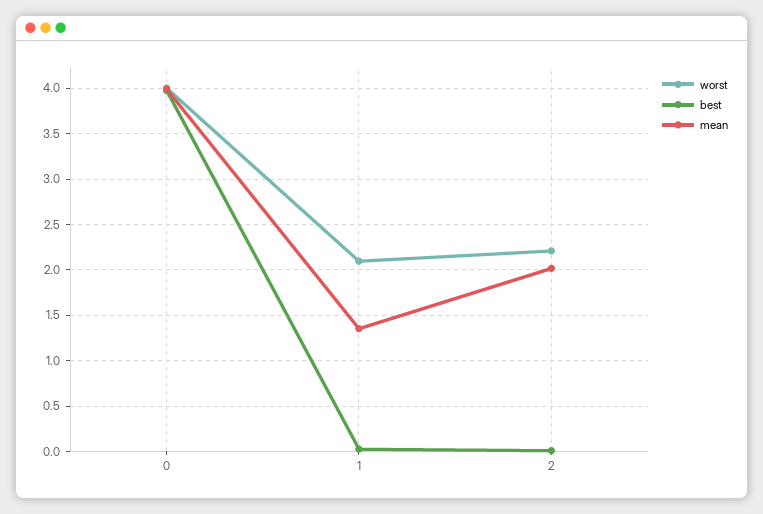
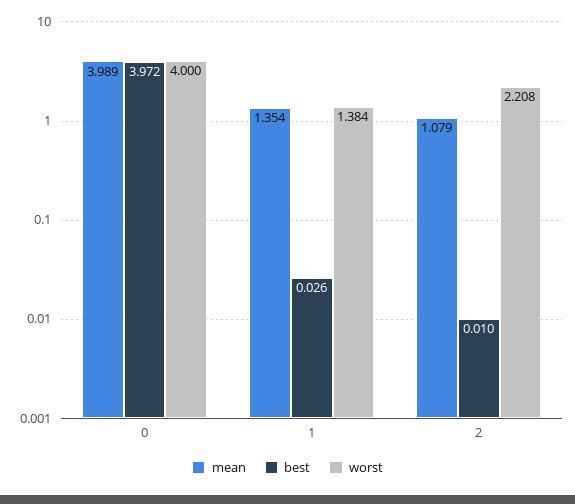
worst, 1: 2.1 -> 1.384
mean, 2: 2 -> 1.079

